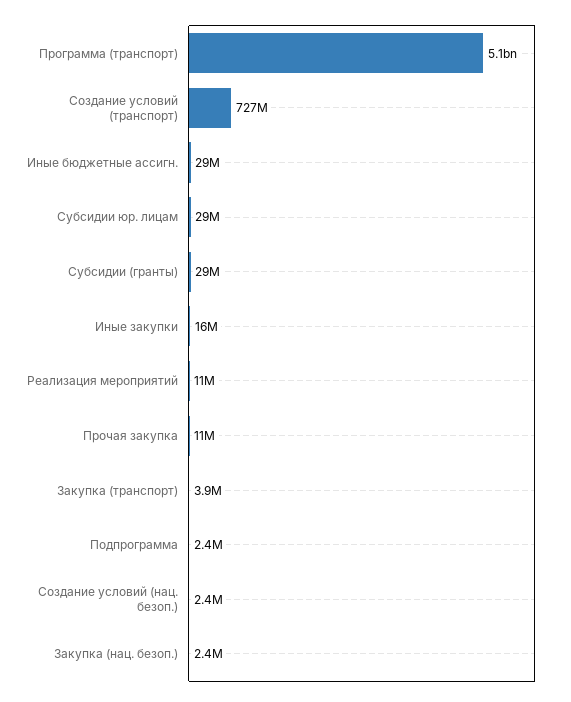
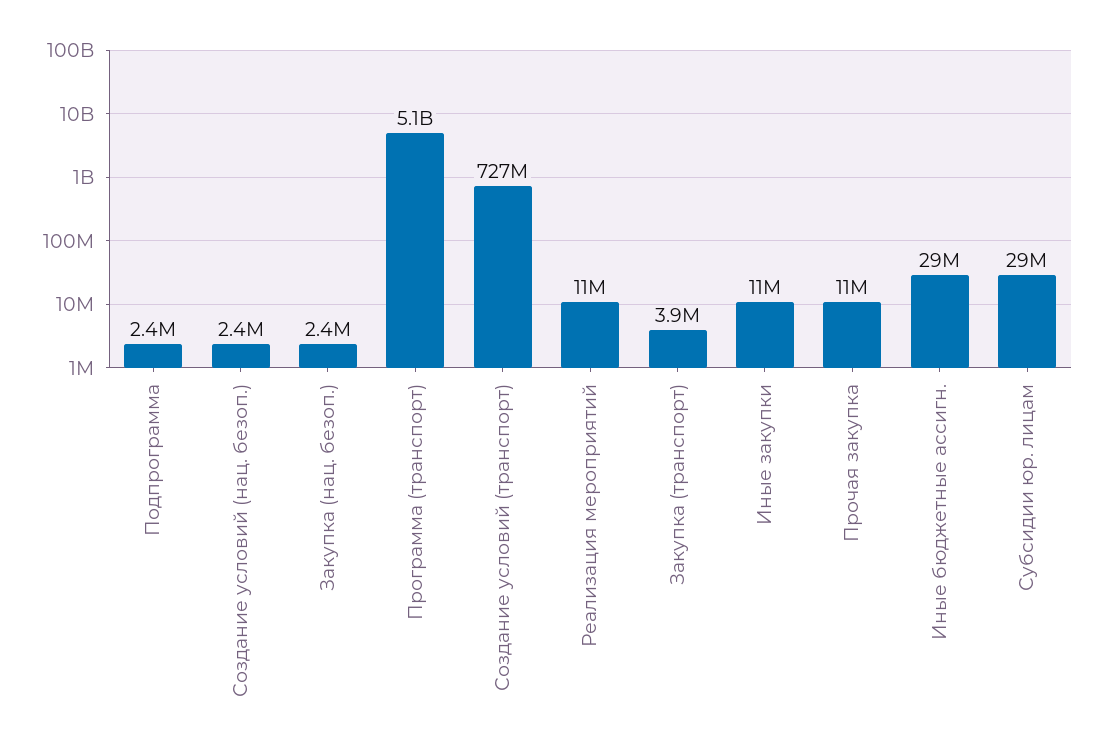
Субсидии (гранты): 29000000 -> none
Иные закупки: 16000000 -> 11000000

